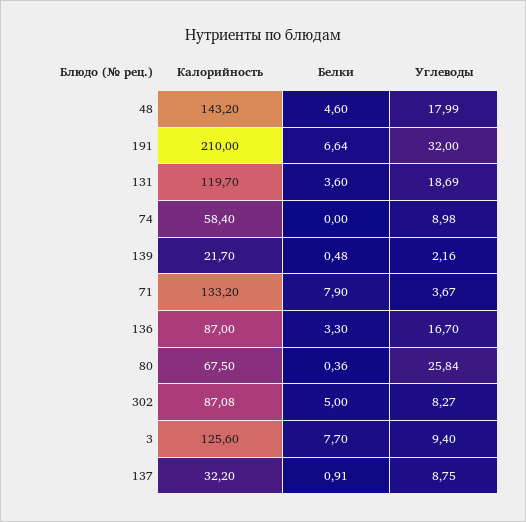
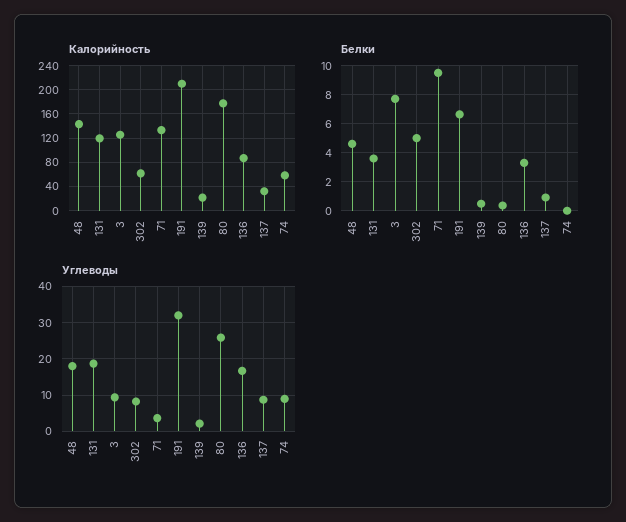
Белки, 71: 7.9 -> 9.5
Калорийность, 80: 67.5 -> 180
Калорийность, 302: 87.08 -> 60

